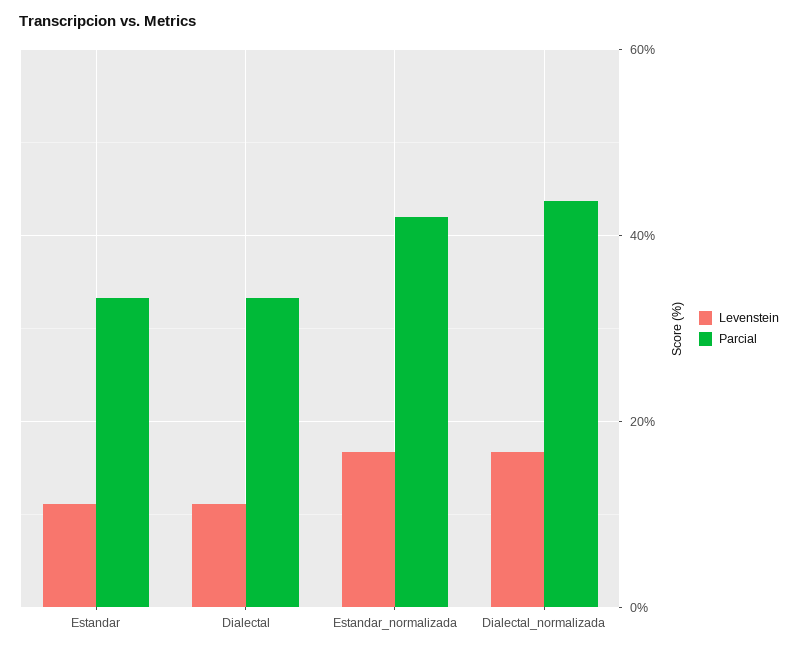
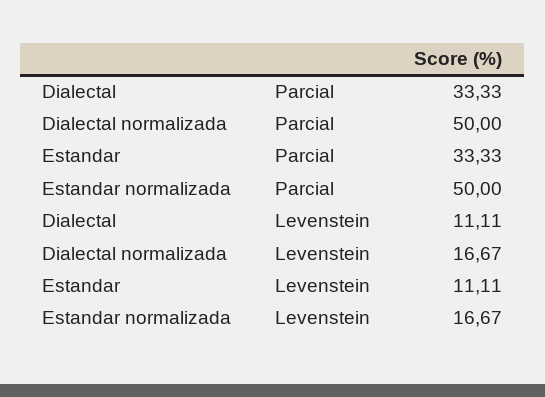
Parcial, Estandar_normalizada: 42 -> 50
Parcial, Dialectal_normalizada: 44 -> 50

